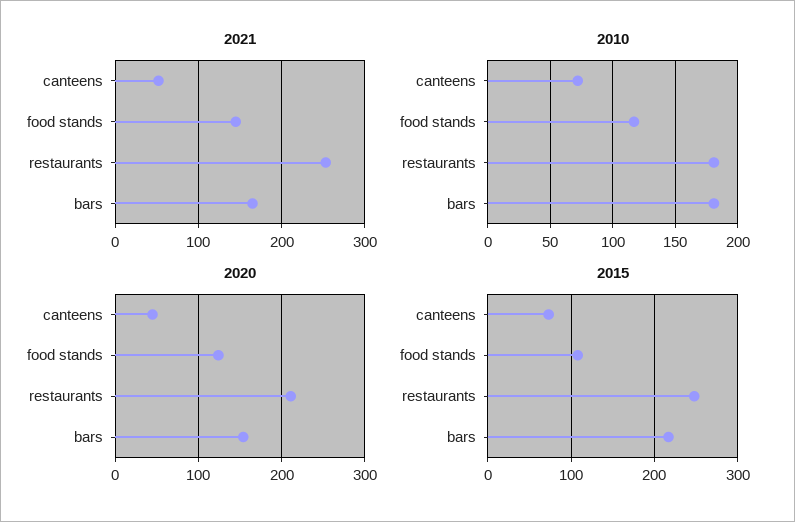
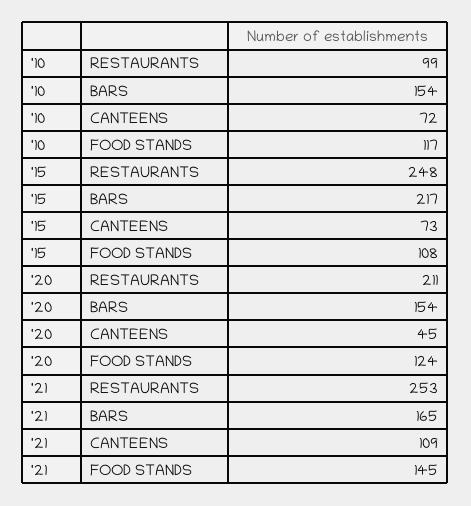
2021, canteens: 50 -> 109
2010, restaurants: 180 -> 99
2010, bars: 180 -> 154

